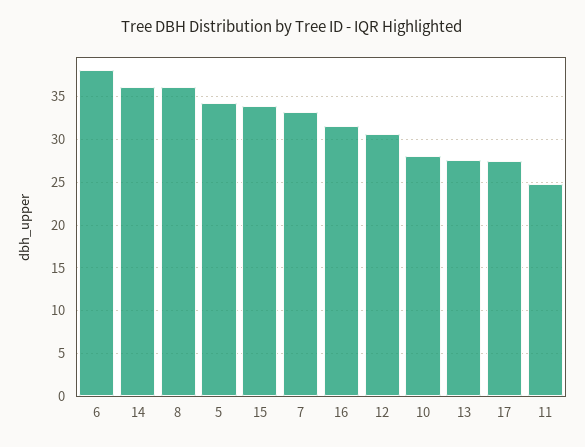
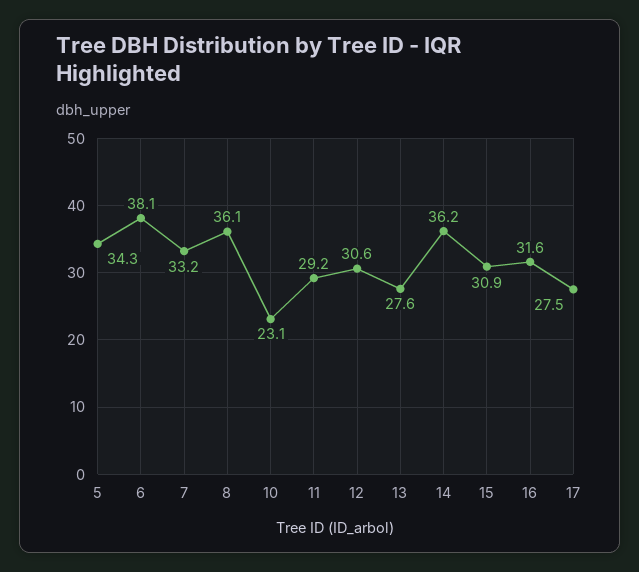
15: 34 -> 30.9
10: 28 -> 23.1
11: 25 -> 29.2

